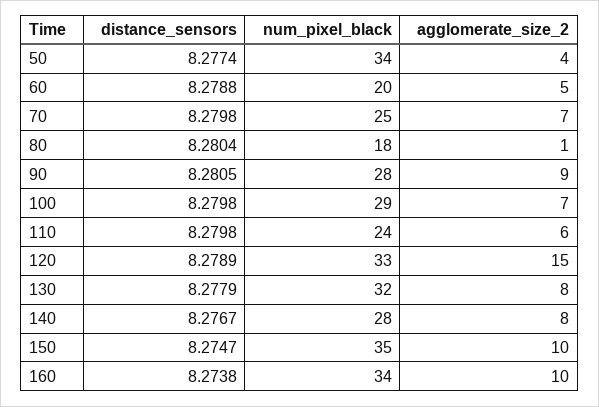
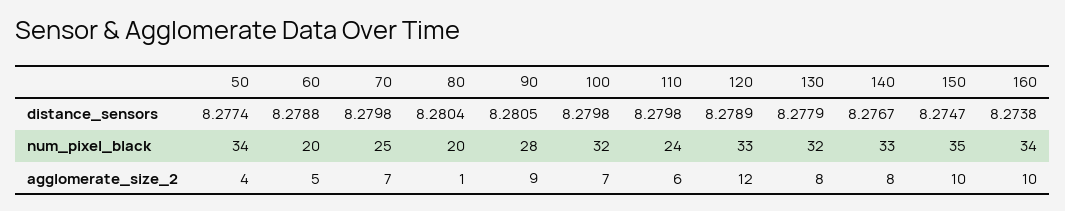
num_pixel_black, 80: 18 -> 20
num_pixel_black, 100: 29 -> 32
agglomerate_size_2, 120: 15 -> 12
num_pixel_black, 140: 28 -> 33

